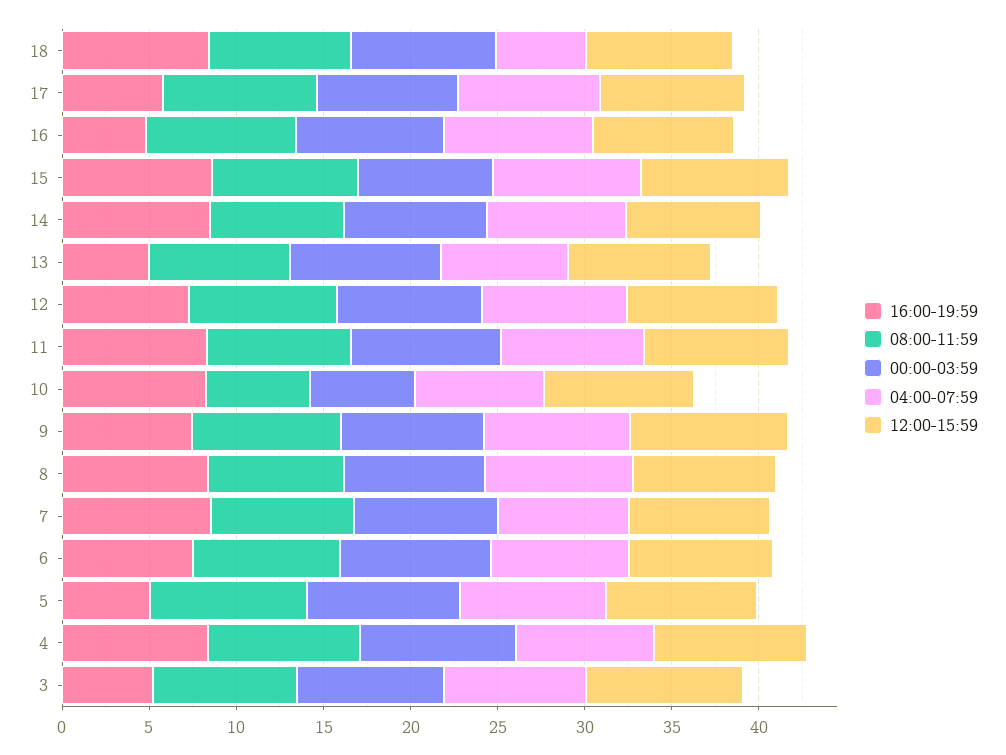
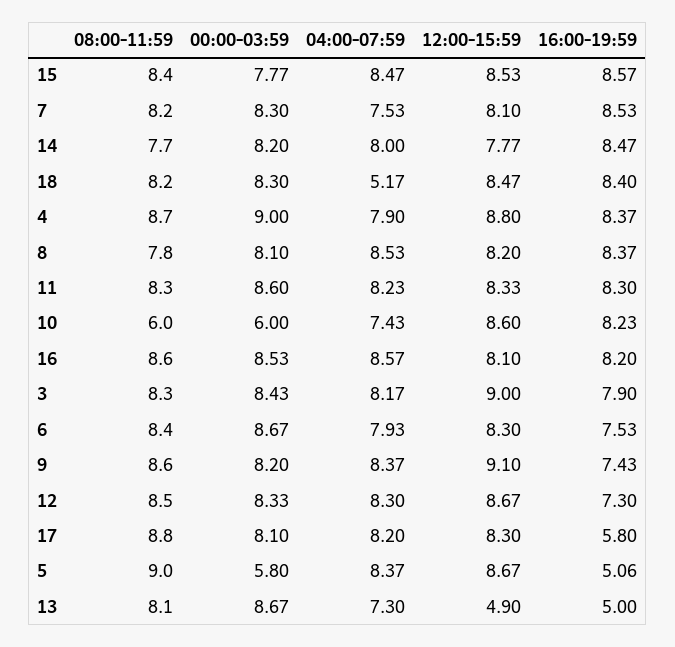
16:00-19:59, 16: 5 -> 8.2
12:00-15:59, 13: 8 -> 4.9
00:00-03:59, 5: 9 -> 5.8
16:00-19:59, 3: 5 -> 7.9

